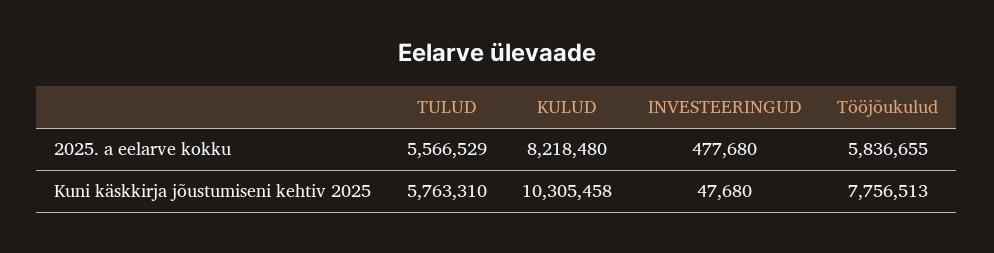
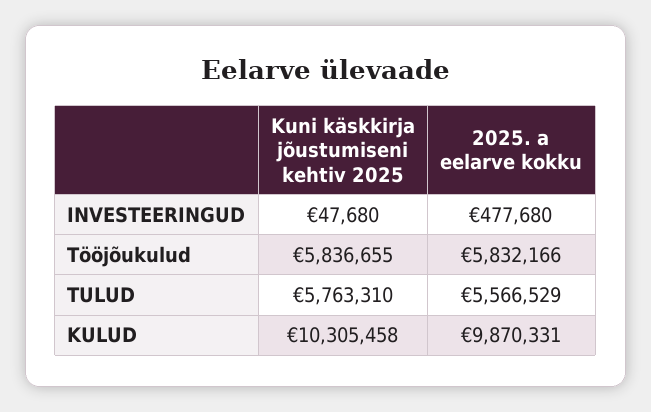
KULUD, 2025. a eelarve kokku: 8218480 -> 9870331
Tööjõukulud, 2025. a eelarve kokku: 5836655 -> 5832166
Tööjõukulud, Kuni käskkirja jõustumiseni kehtiv 2025: 7756513 -> 5836655

